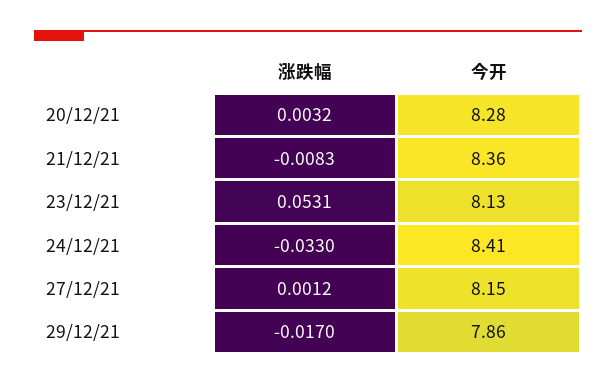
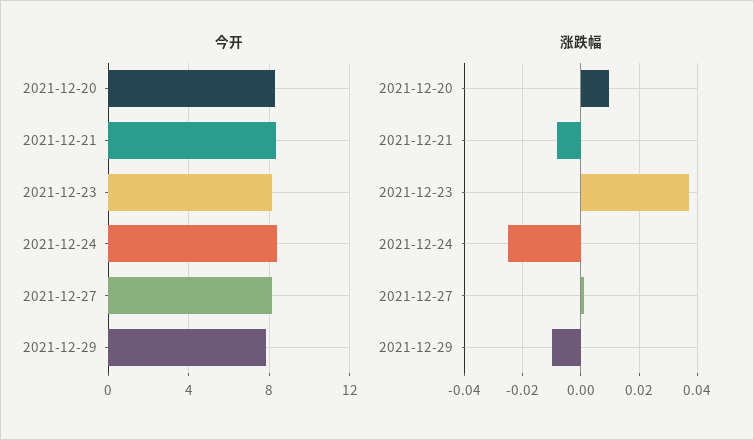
涨跌幅, 20/12/21: 0.0032 -> 0.01
涨跌幅, 23/12/21: 0.0531 -> 0.0375
涨跌幅, 24/12/21: -0.033 -> -0.025
涨跌幅, 29/12/21: -0.017 -> -0.01

